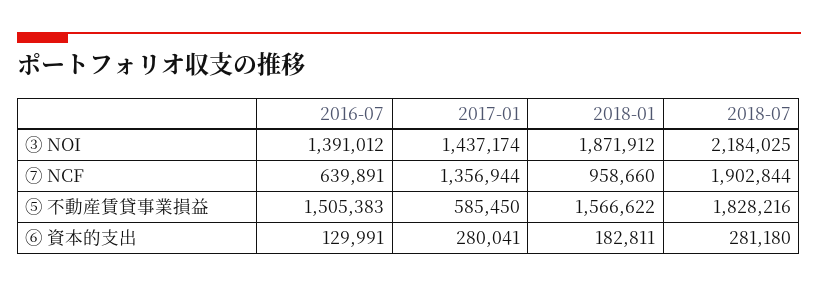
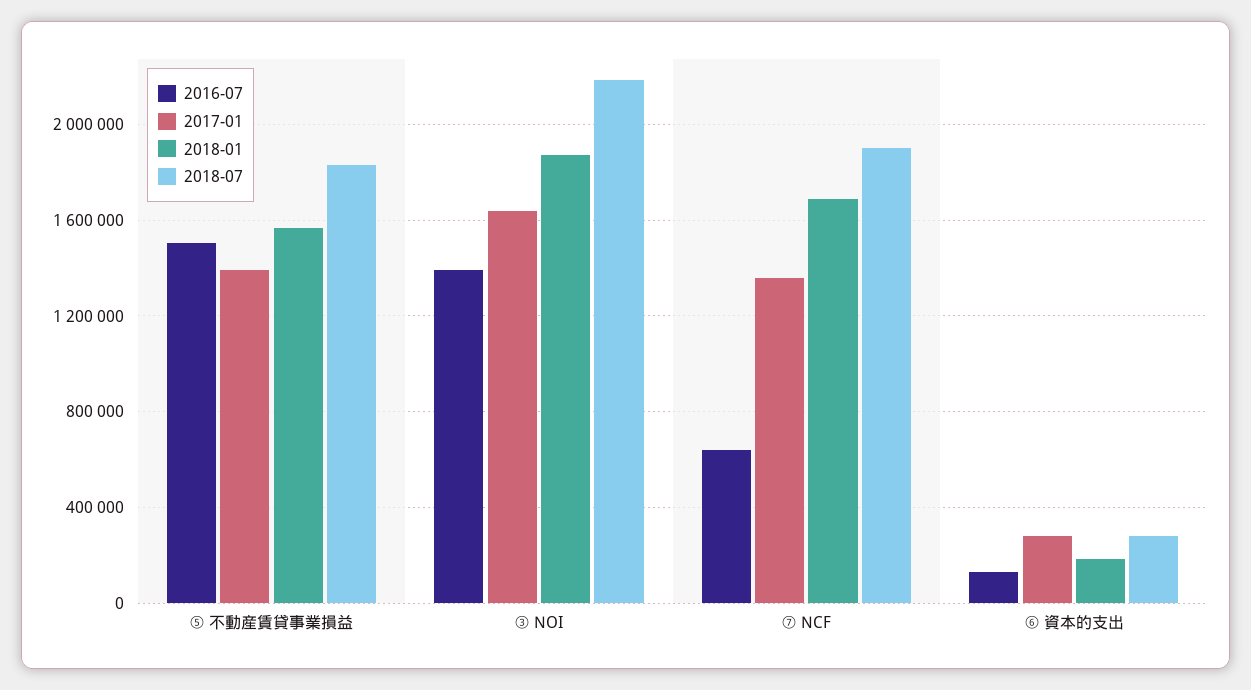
2017-01, ③ NOI: 1437174 -> 1650000
2018-01, ⑦ NCF: 958660 -> 1700000
2017-01, ⑤ 不動産賃貸事業損益: 585450 -> 1400000

